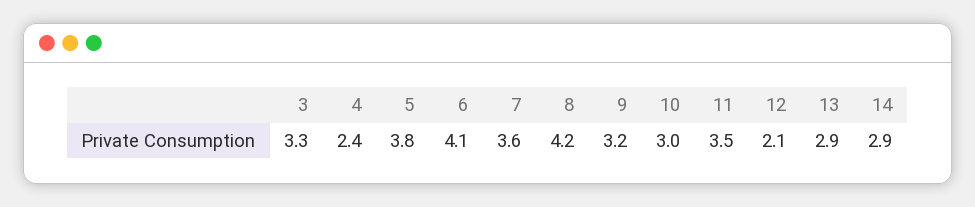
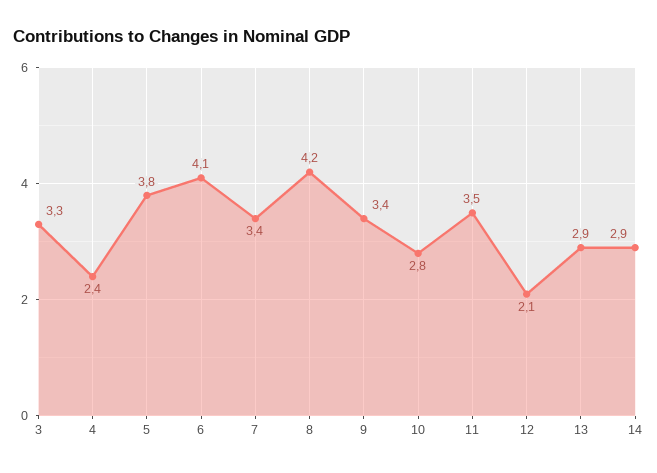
7: 3.6 -> 3.4
9: 3.2 -> 3.4
10: 3 -> 2.8

